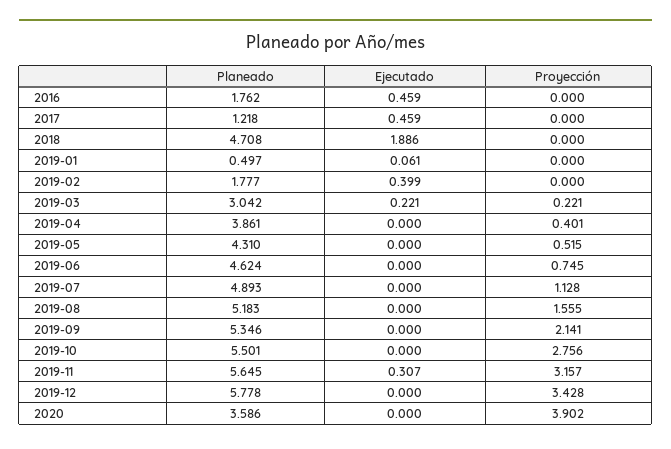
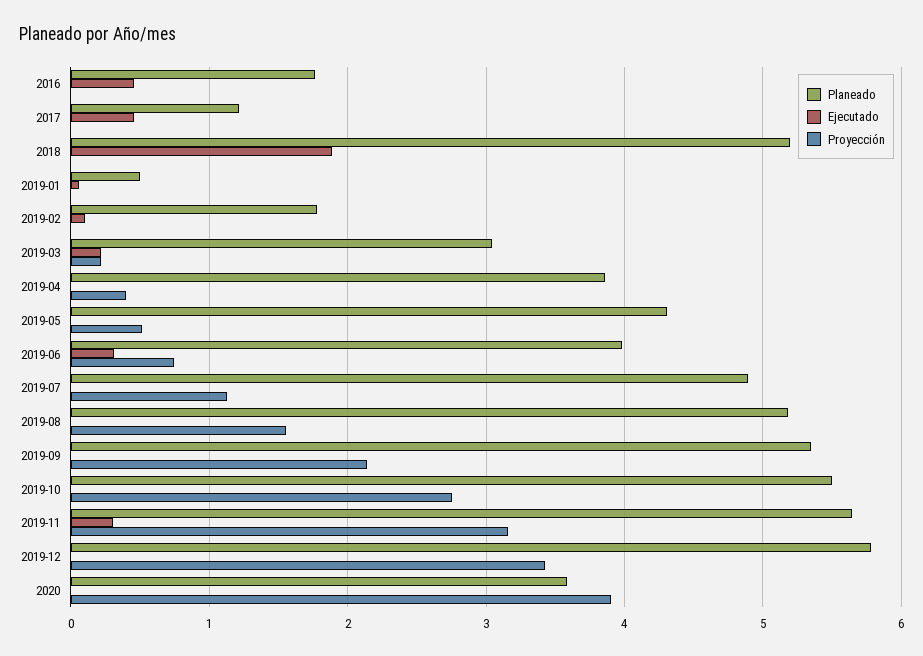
Planeado, 2018: 4.708 -> 5.2
Ejecutado, 2019-02: 0.399 -> 0.1
Planeado, 2019-06: 4.624 -> 4
Ejecutado, 2019-06: 0 -> 0.3

